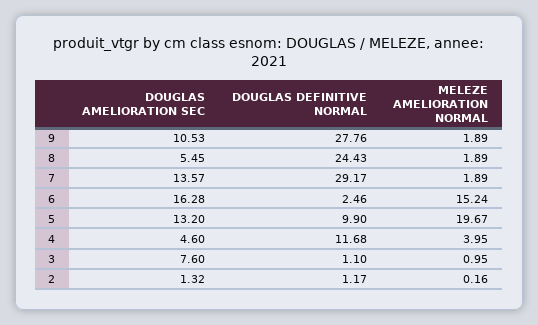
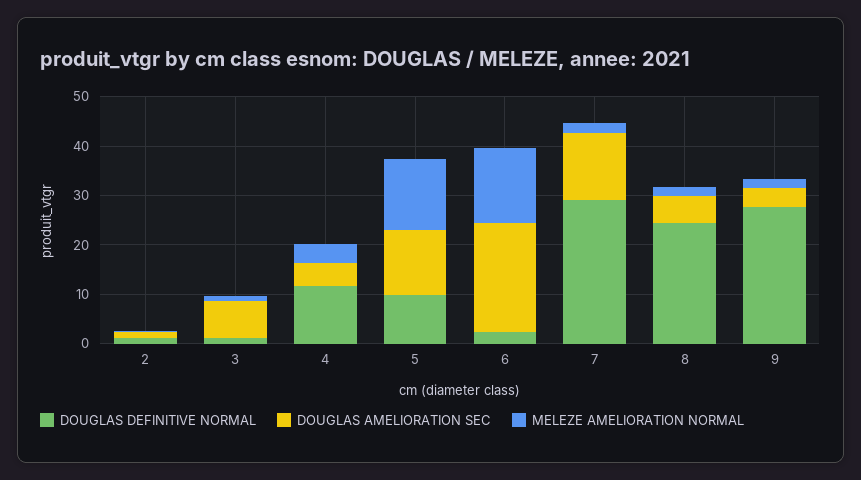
DOUGLAS AMELIORATION SEC, 9: 10.53 -> 4
DOUGLAS AMELIORATION SEC, 6: 16.28 -> 22
MELEZE AMELIORATION NORMAL, 5: 19.67 -> 14

